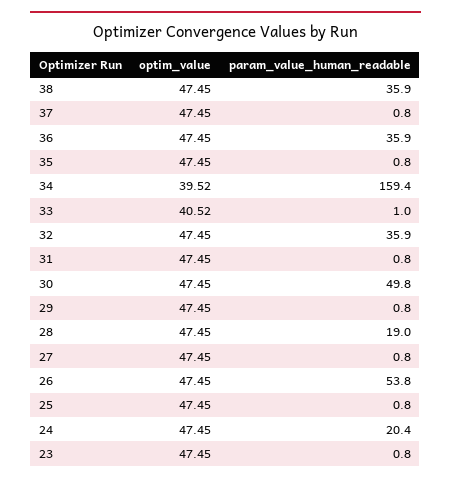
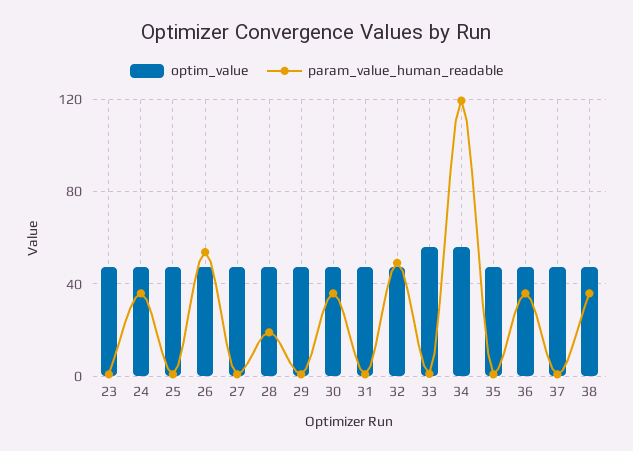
optim_value, 34: 39.52 -> 55
param_value_human_readable, 34: 159.4 -> 120
optim_value, 33: 40.52 -> 55
param_value_human_readable, 32: 35.9 -> 50
param_value_human_readable, 30: 49.8 -> 35
param_value_human_readable, 24: 20.4 -> 35

